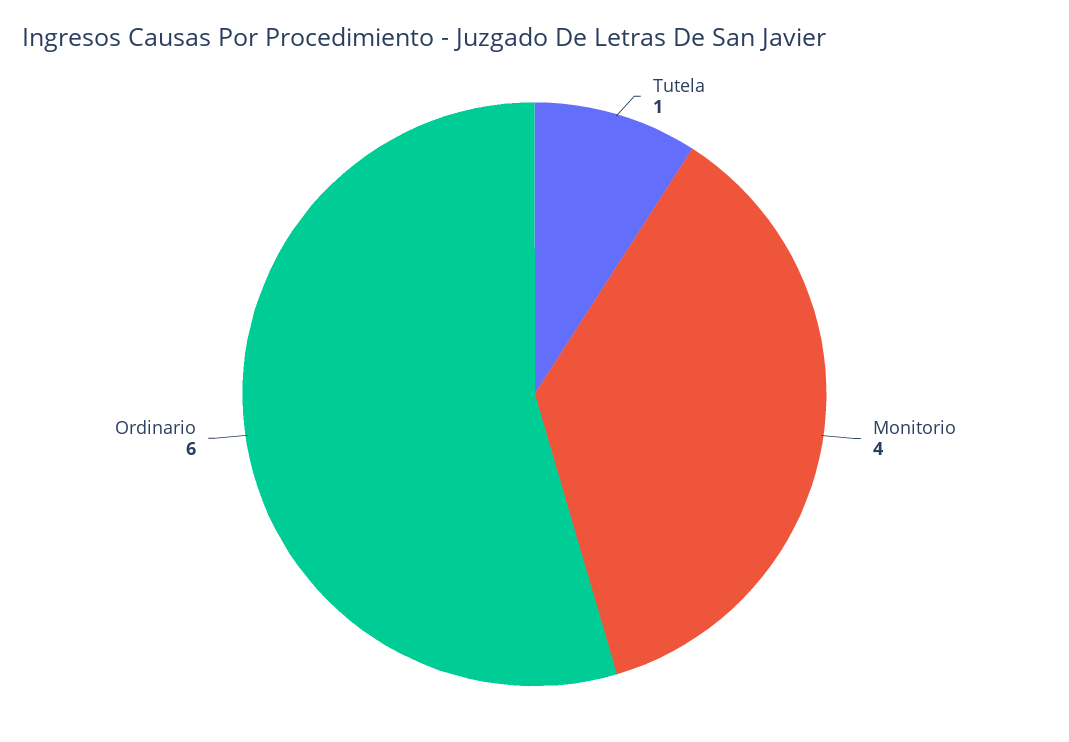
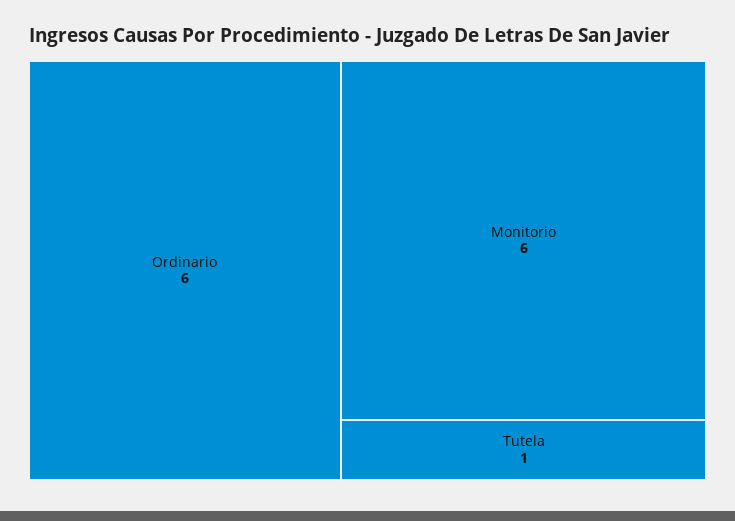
Monitorio: 4 -> 6

